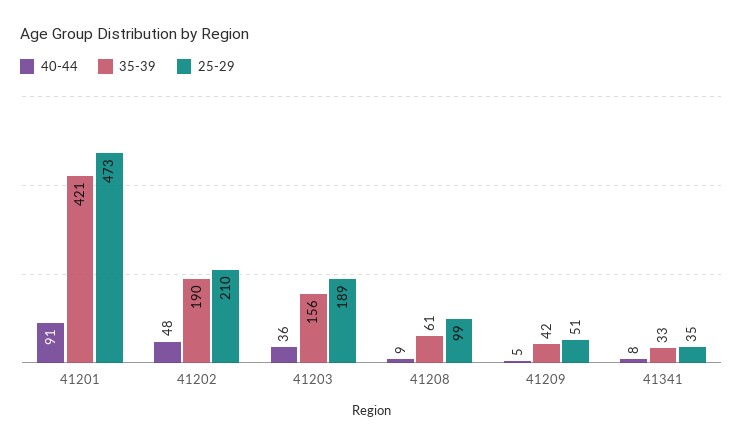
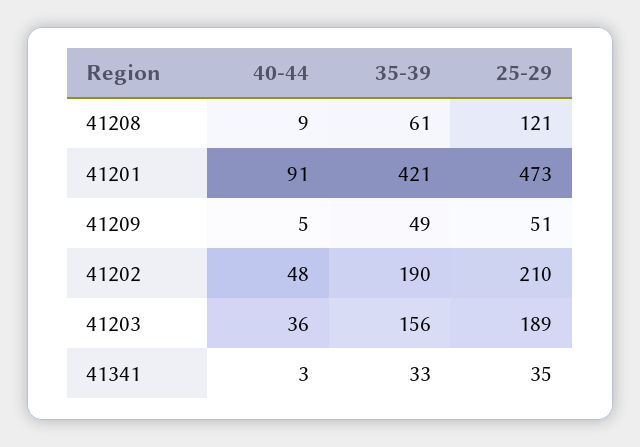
25-29, 41208: 99 -> 121
35-39, 41209: 42 -> 49
40-44, 41341: 8 -> 3

